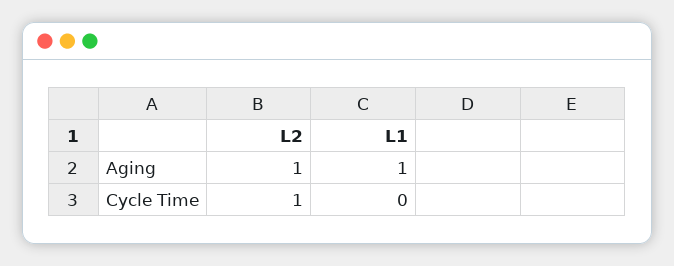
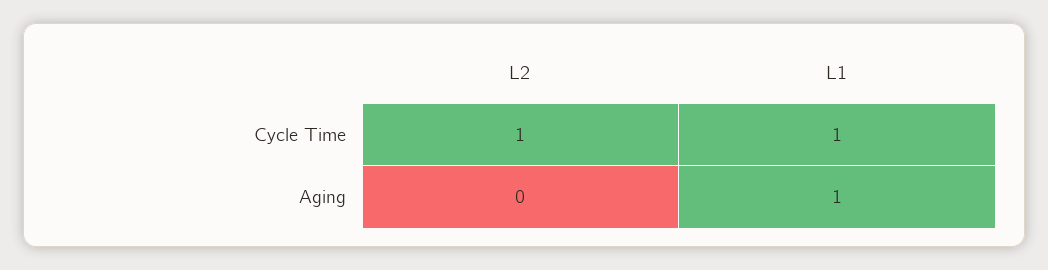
L2, Aging: 1 -> 0
L1, Cycle Time: 0 -> 1

